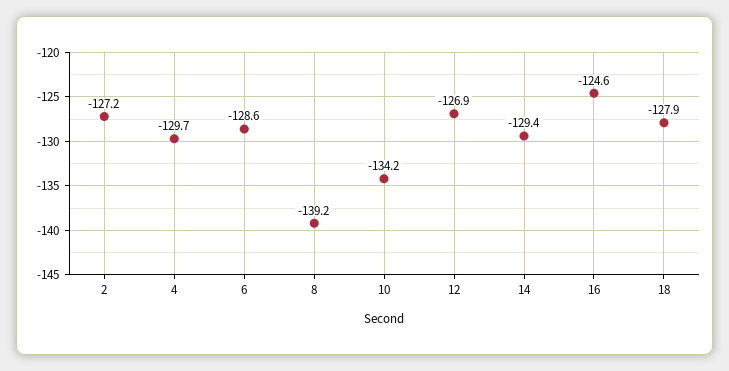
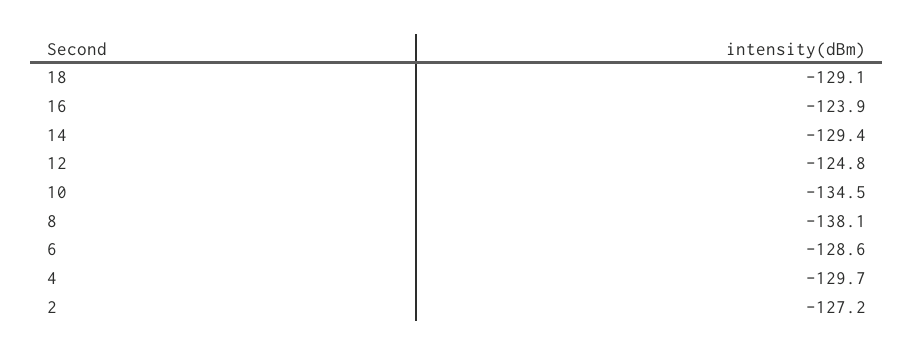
8: -139.2 -> -138.1
10: -134.2 -> -134.5
12: -126.9 -> -124.8
16: -124.6 -> -123.9
18: -127.9 -> -129.1

